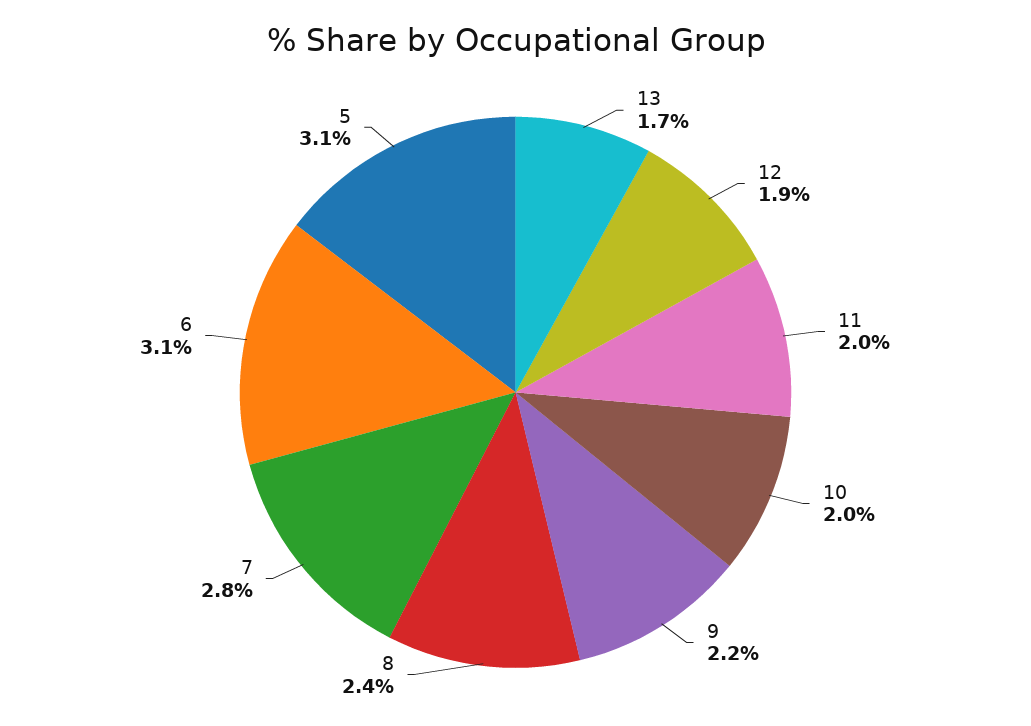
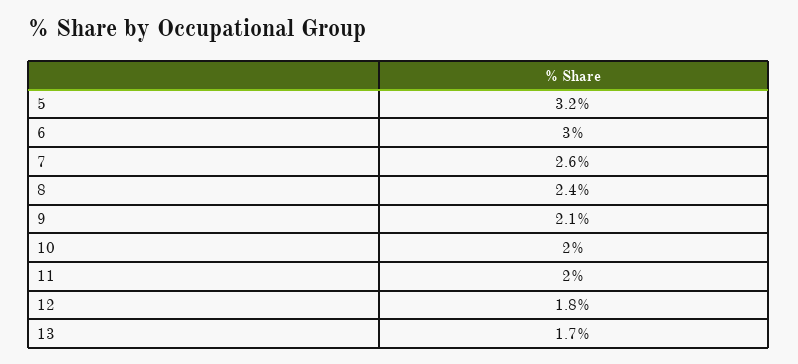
12: 1.9 -> 1.8
9: 2.2 -> 2.1
7: 2.8 -> 2.6
6: 3.1 -> 3
5: 3.1 -> 3.2

